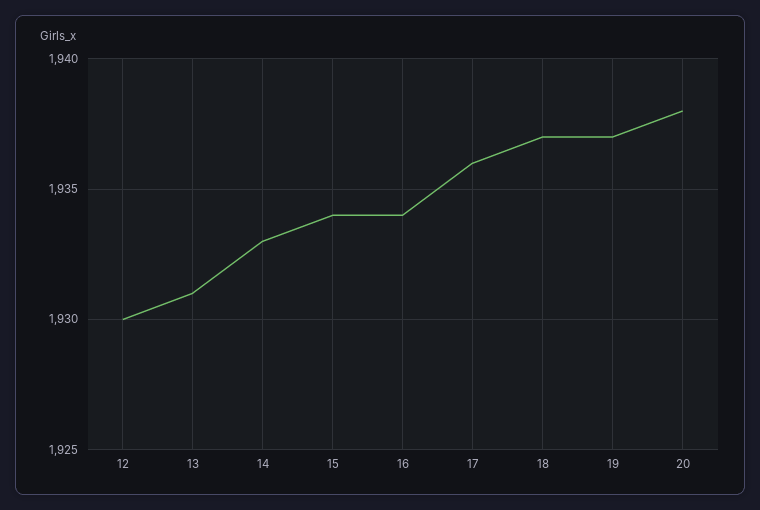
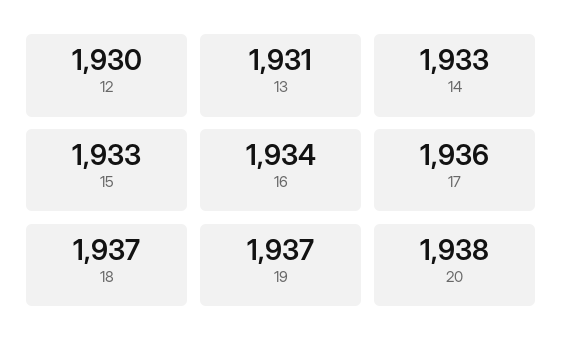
15: 1934 -> 1933

